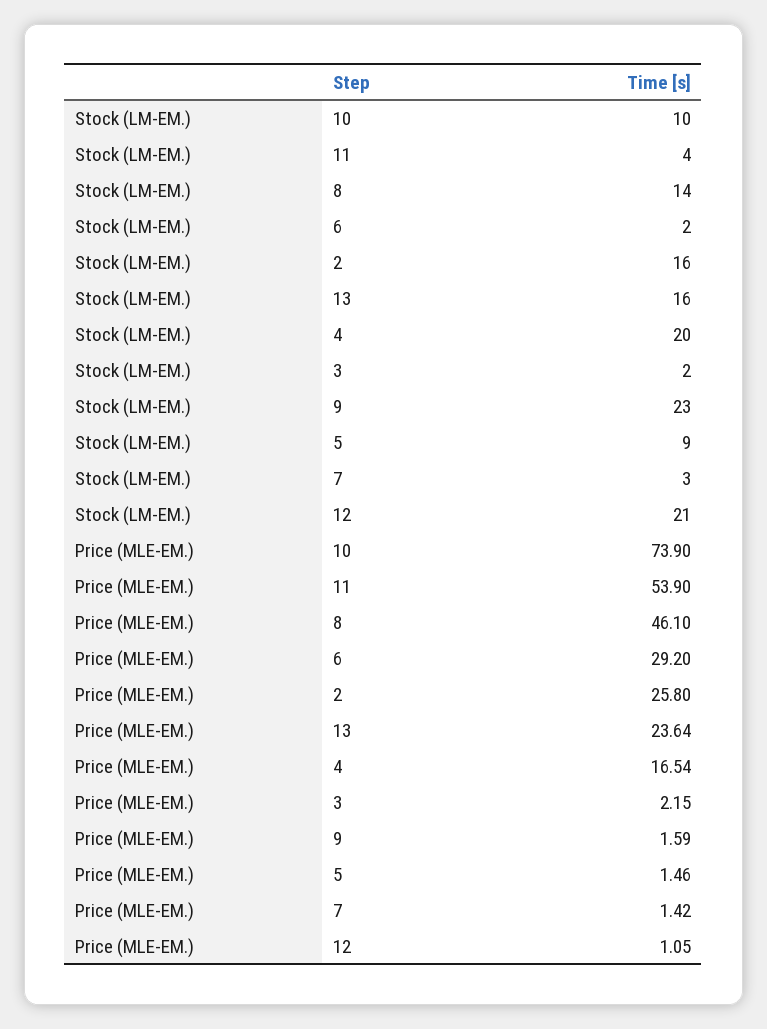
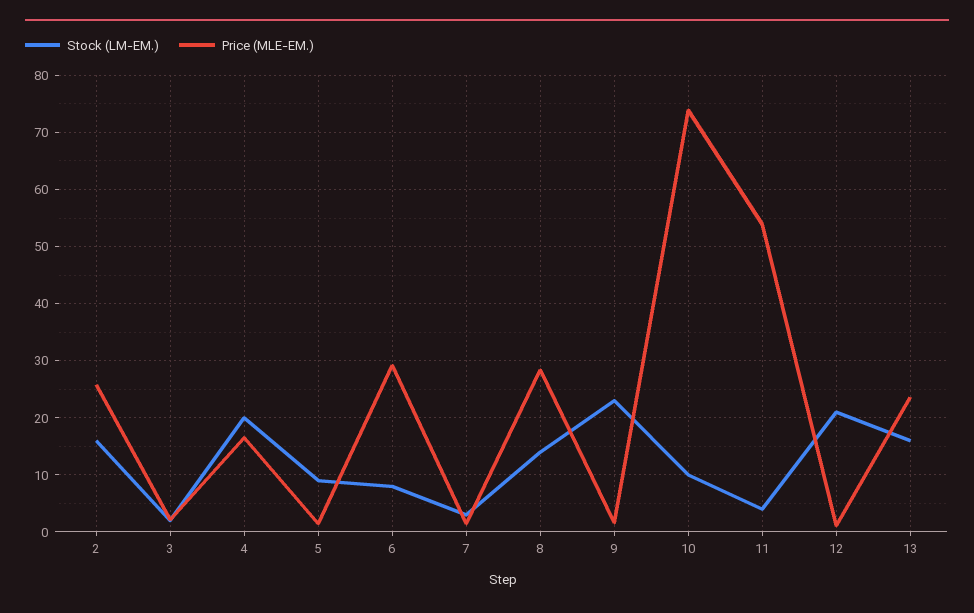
Stock (LM-EM.), 6: 2 -> 8
Price (MLE-EM.), 8: 46.1 -> 28

